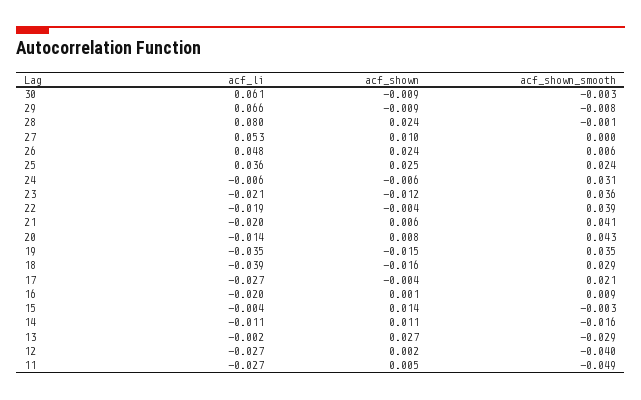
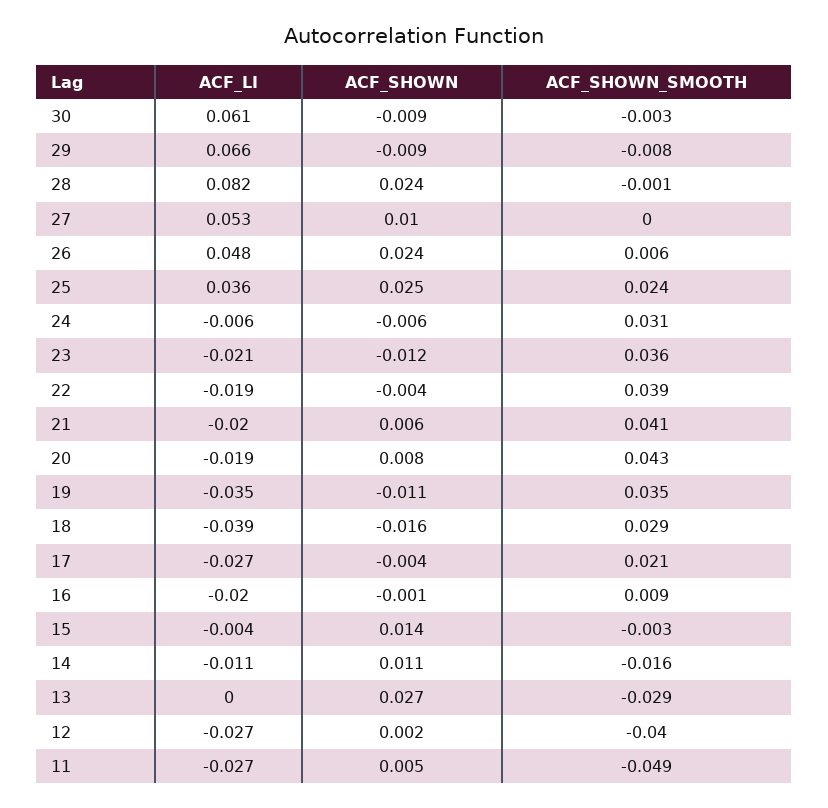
acf_li, 28: 0.08 -> 0.082
acf_li, 20: -0.014 -> -0.019
acf_shown, 19: -0.015 -> -0.011
acf_shown, 16: 0.001 -> -0.001
acf_li, 13: -0.002 -> 0

